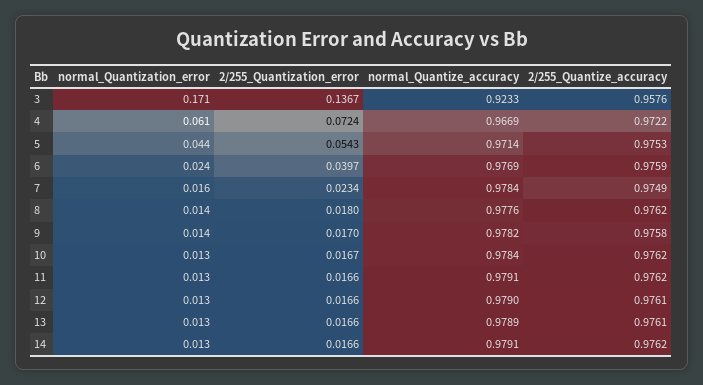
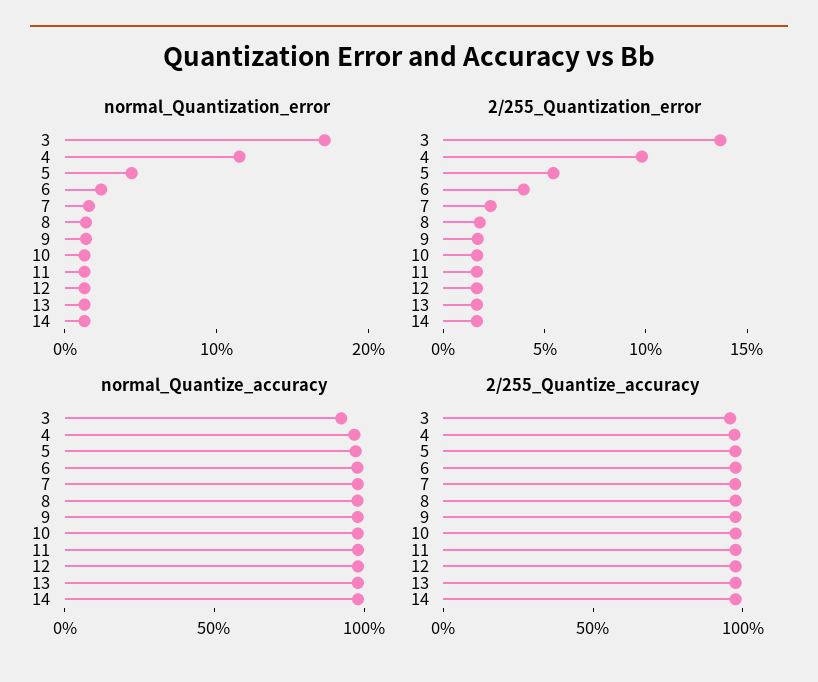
normal_Quantization_error, 4: 0.061 -> 0.12
2/255_Quantization_error, 4: 0.0724 -> 0.1

